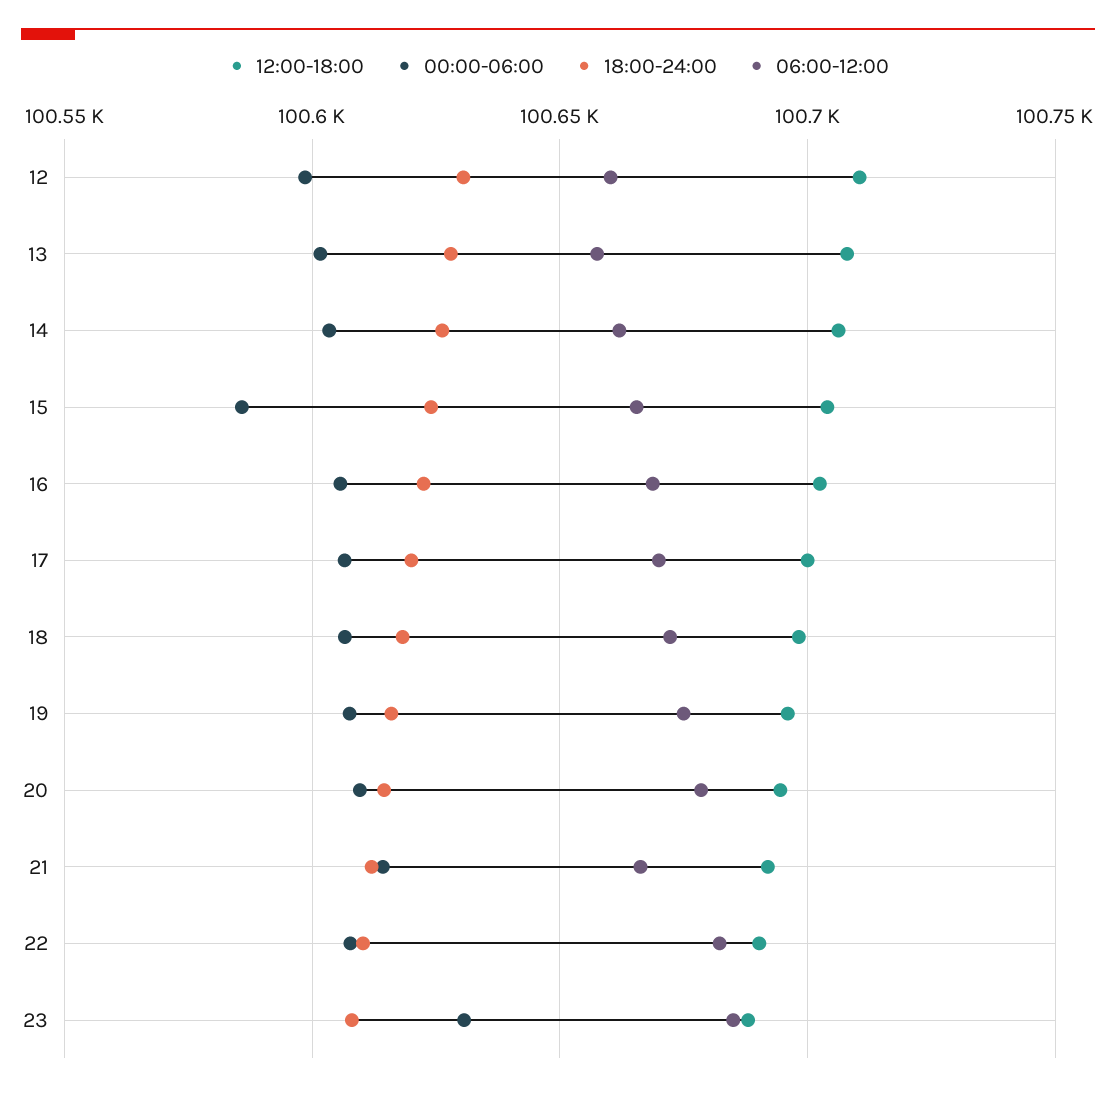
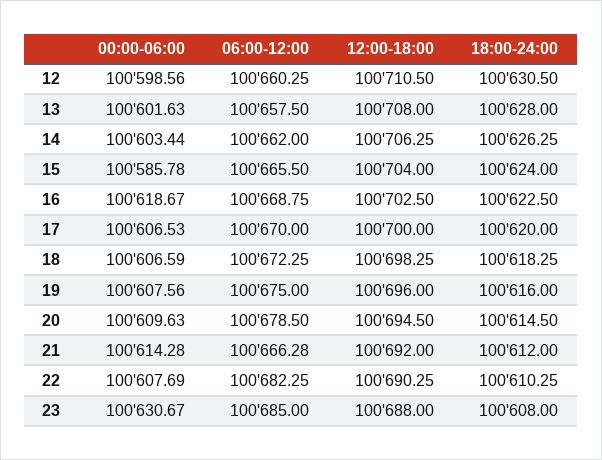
00:00-06:00, 16: 100605 -> 100618.67

